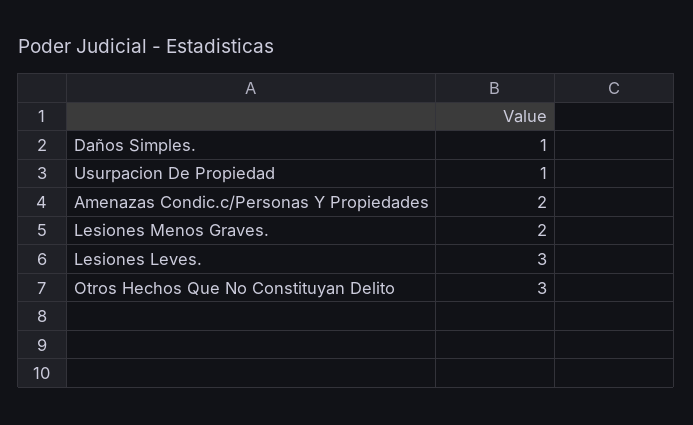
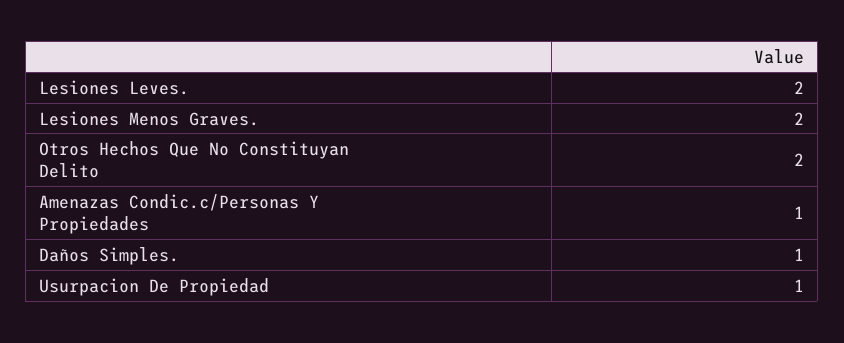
Amenazas Condic.c/Personas Y Propiedades: 2 -> 1
Lesiones Leves.: 3 -> 2
Otros Hechos Que No Constituyan Delito: 3 -> 2

